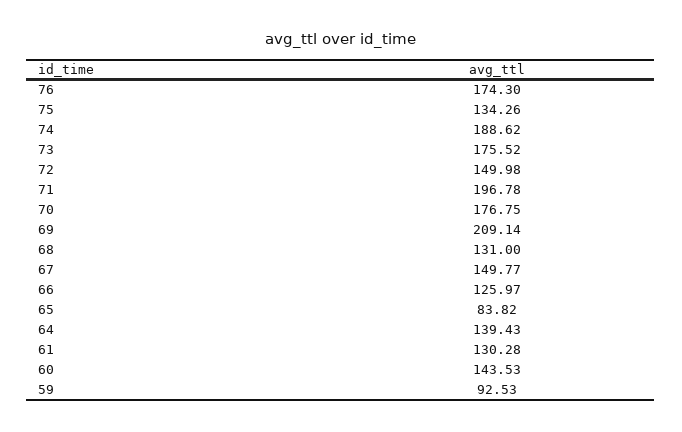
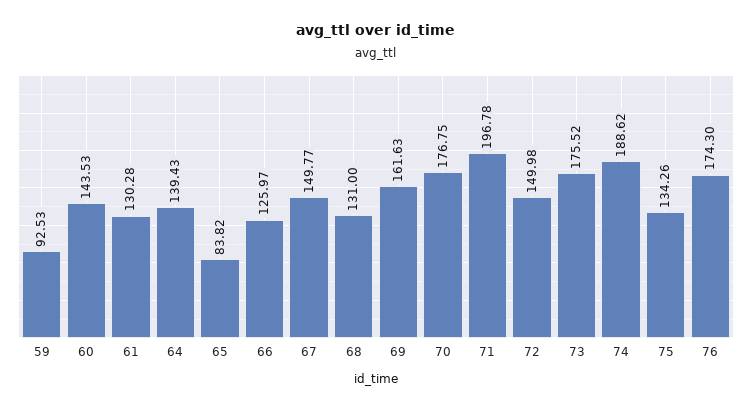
69: 209.14 -> 161.63

